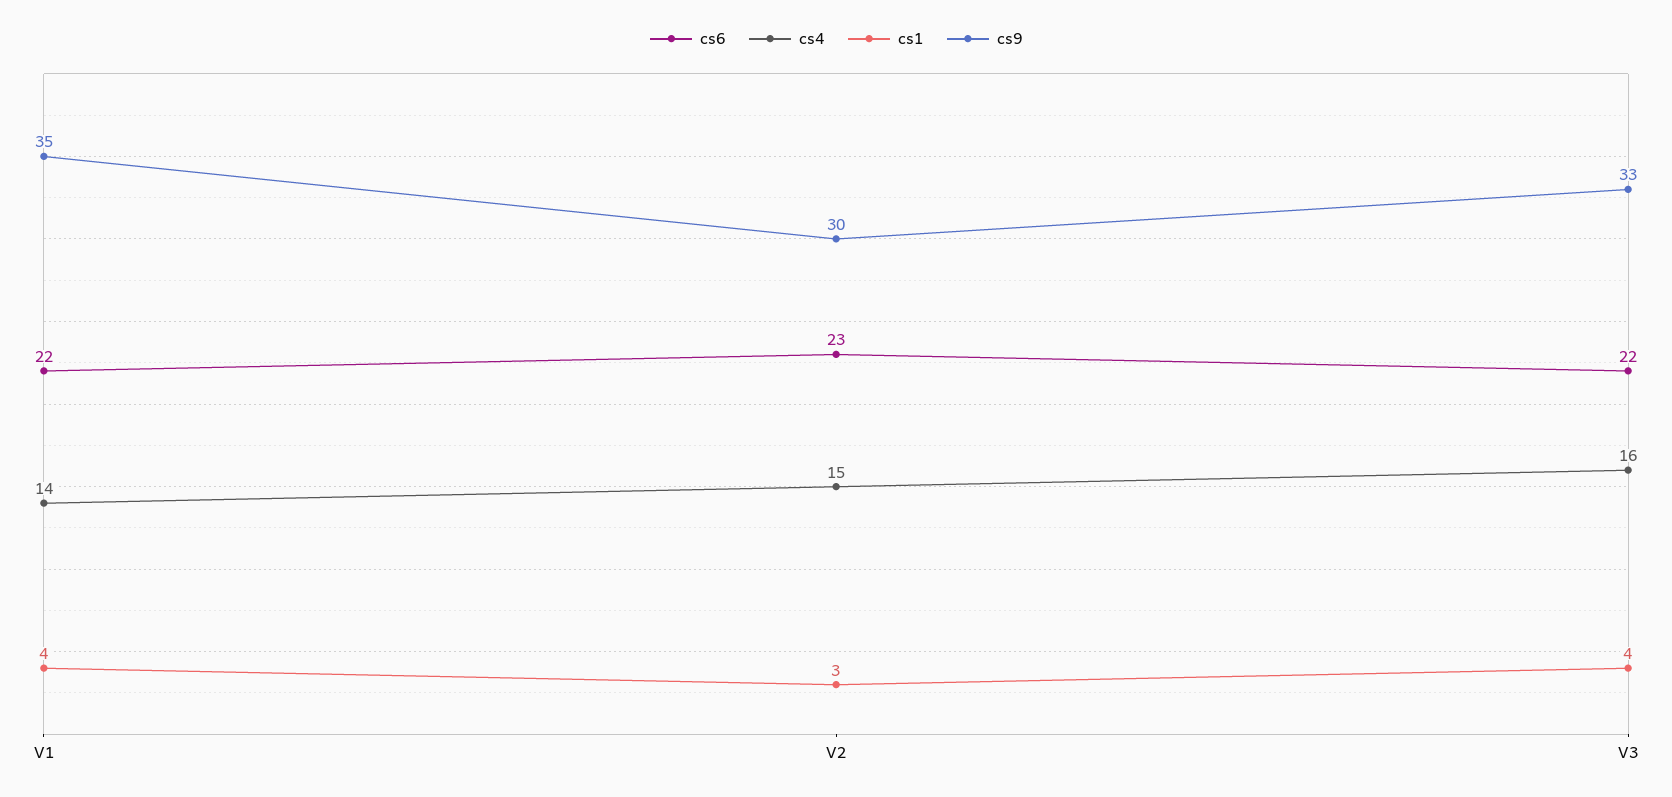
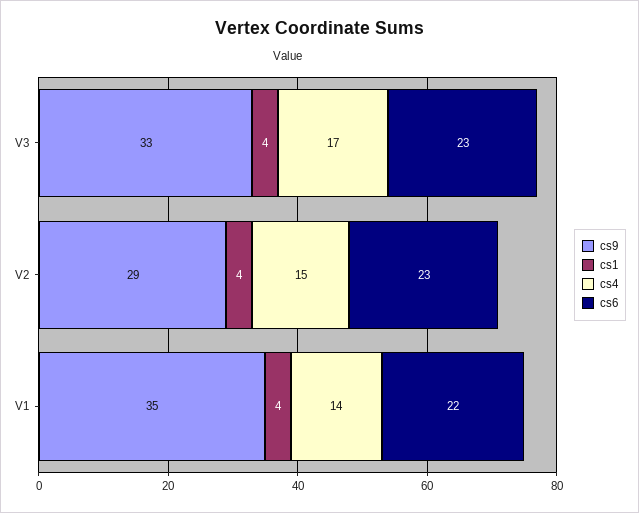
cs1, V2: 3 -> 4
cs9, V2: 30 -> 29
cs6, V3: 22 -> 23
cs4, V3: 16 -> 17

